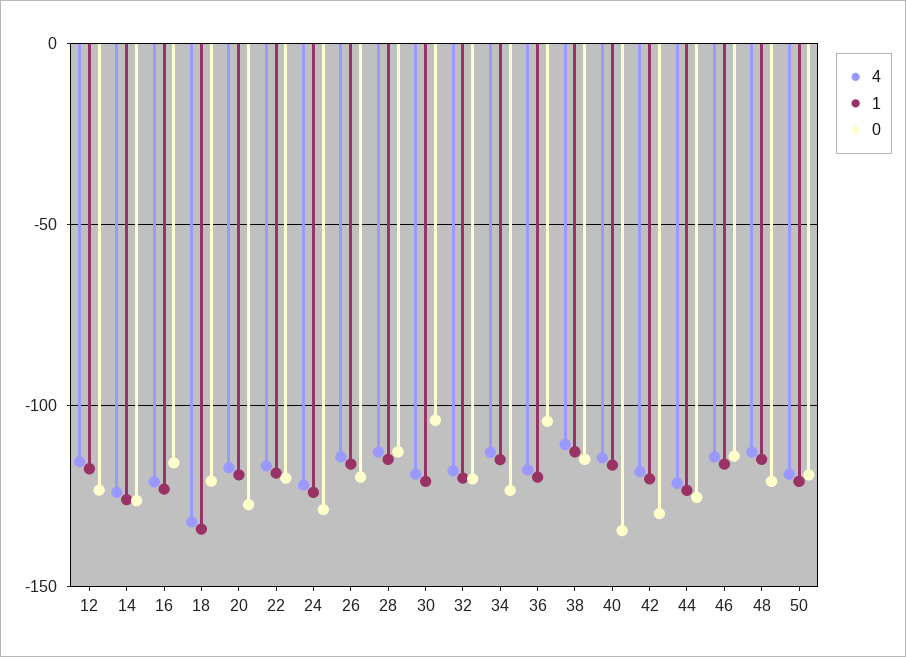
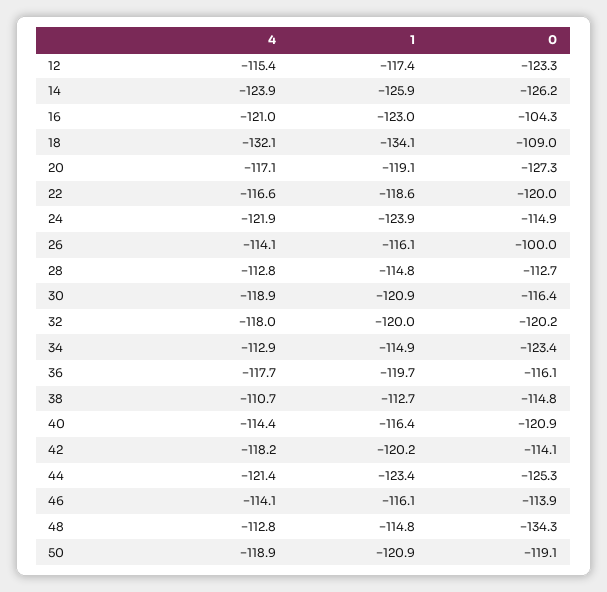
0, 16: -115 -> -104.3
0, 18: -120 -> -109
0, 24: -130 -> -114.9
0, 26: -120 -> -100
0, 30: -105 -> -116.4
0, 36: -105 -> -116.1
0, 40: -135 -> -120.9
0, 42: -130 -> -114.1
0, 48: -120 -> -134.3

